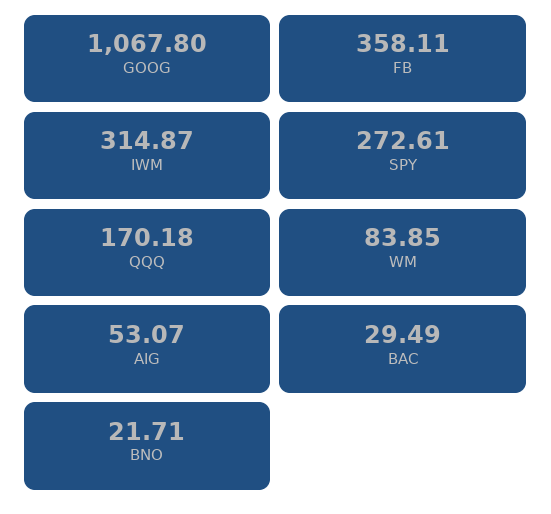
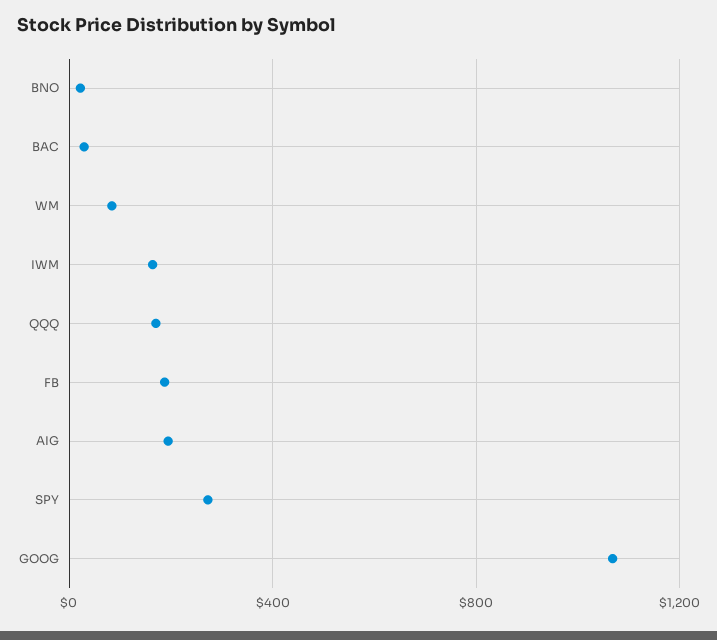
FB: 358.11 -> 200
IWM: 314.87 -> 150
AIG: 53.07 -> 200

